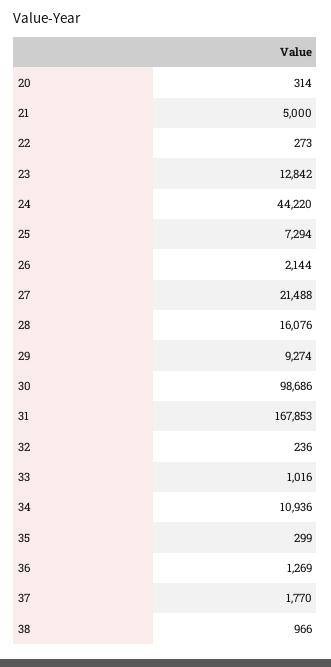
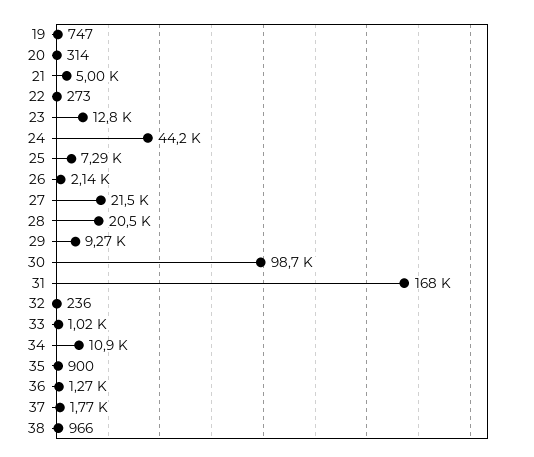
28: 16076 -> 20500
35: 299 -> 900
19: none -> 747

